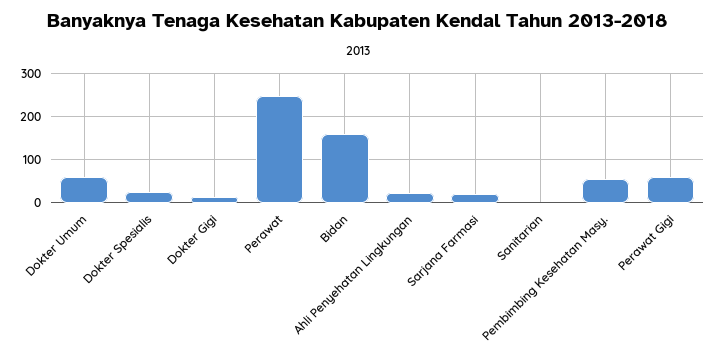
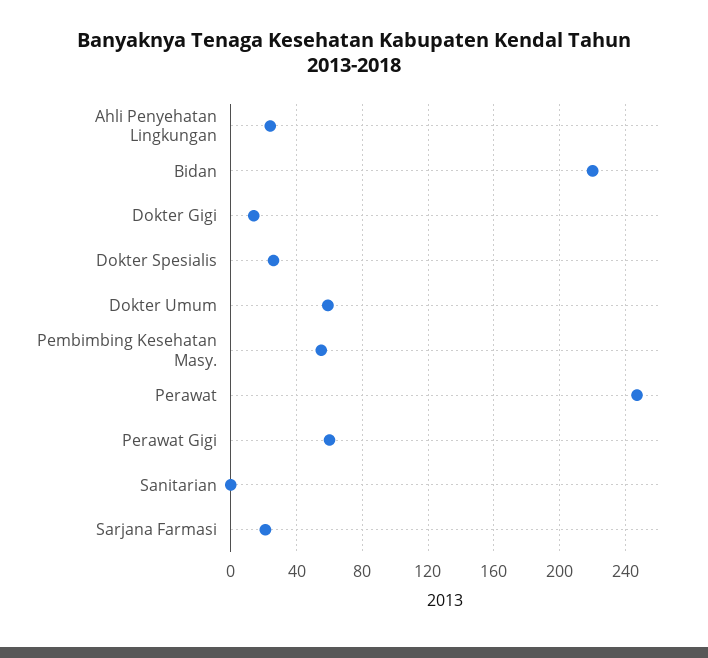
Bidan: 160 -> 220

